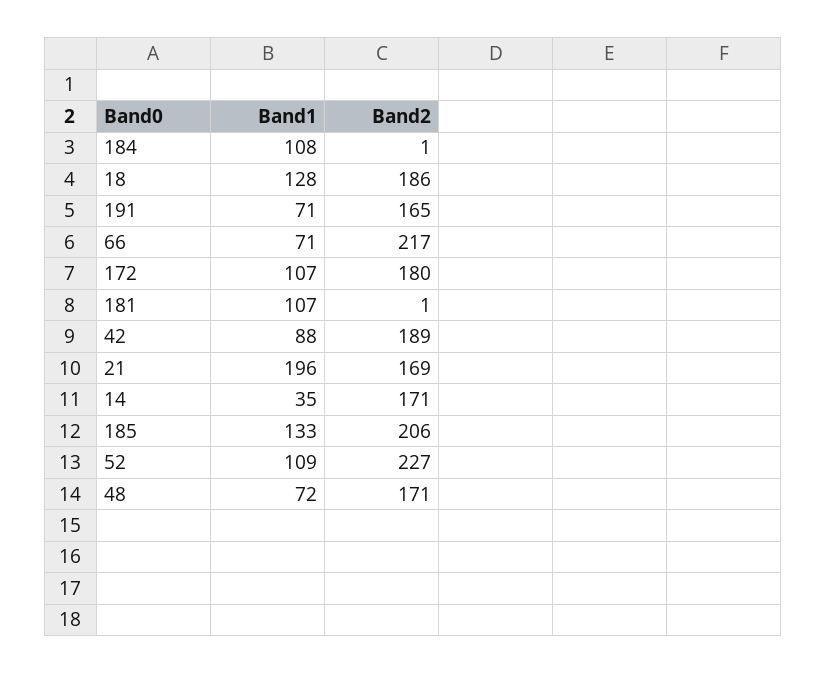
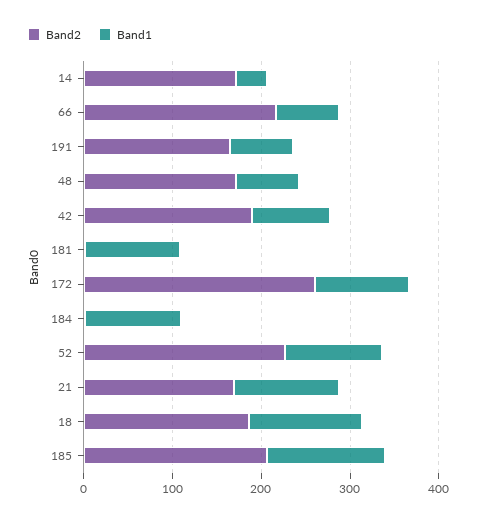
Band2, 172: 180 -> 260
Band1, 21: 196 -> 120

